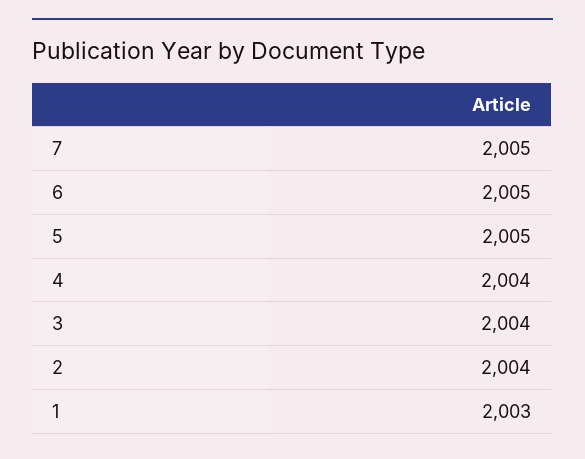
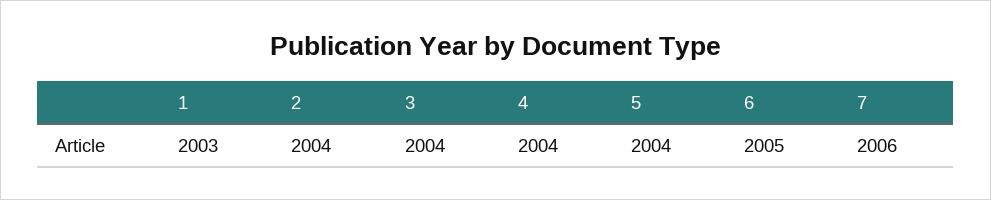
7: 2005 -> 2006
5: 2005 -> 2004

